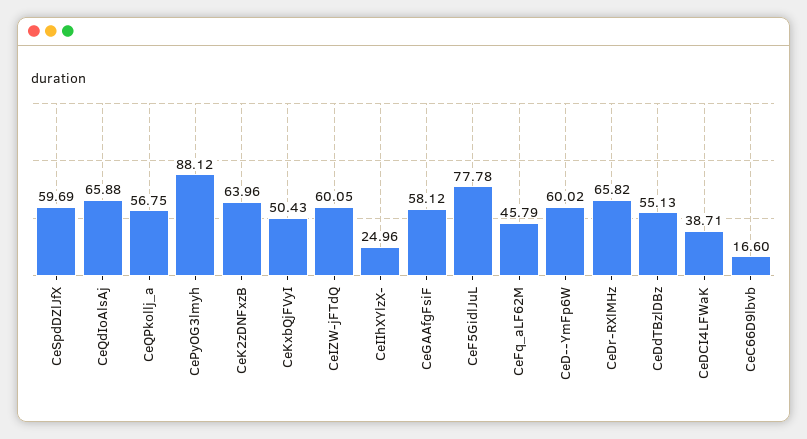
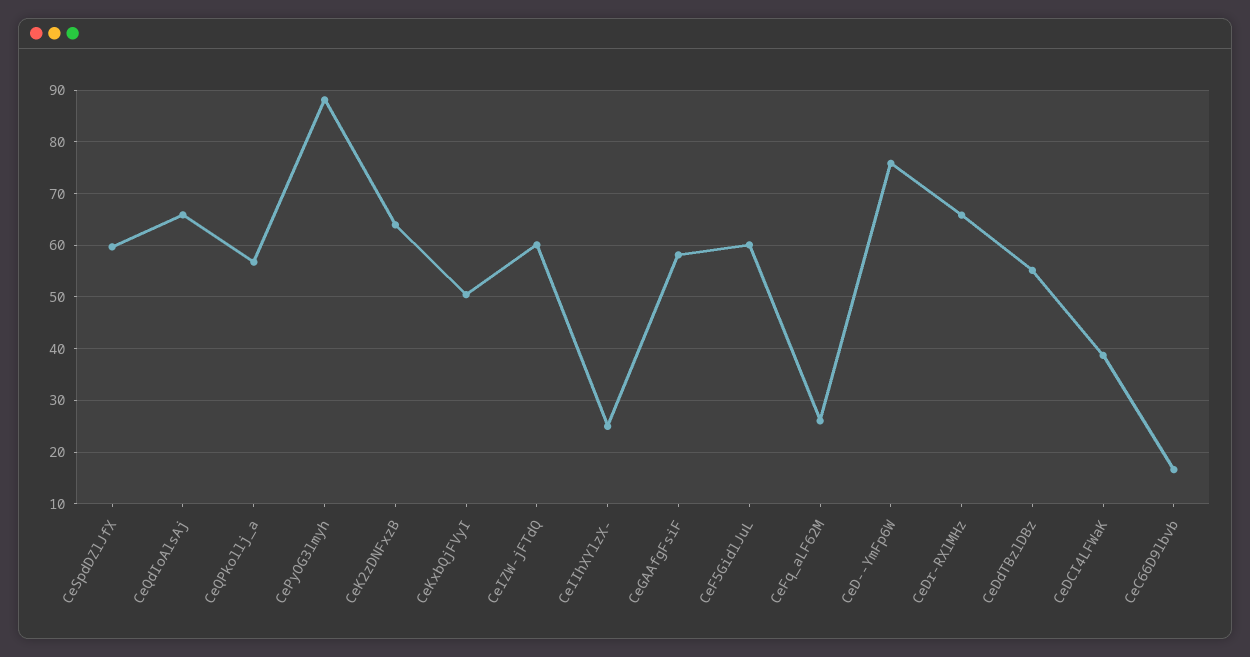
CeF5GidlJuL: 77.78 -> 60
CeFq_aLF62M: 45.79 -> 26
CeD--YmFp6W: 60.02 -> 76

